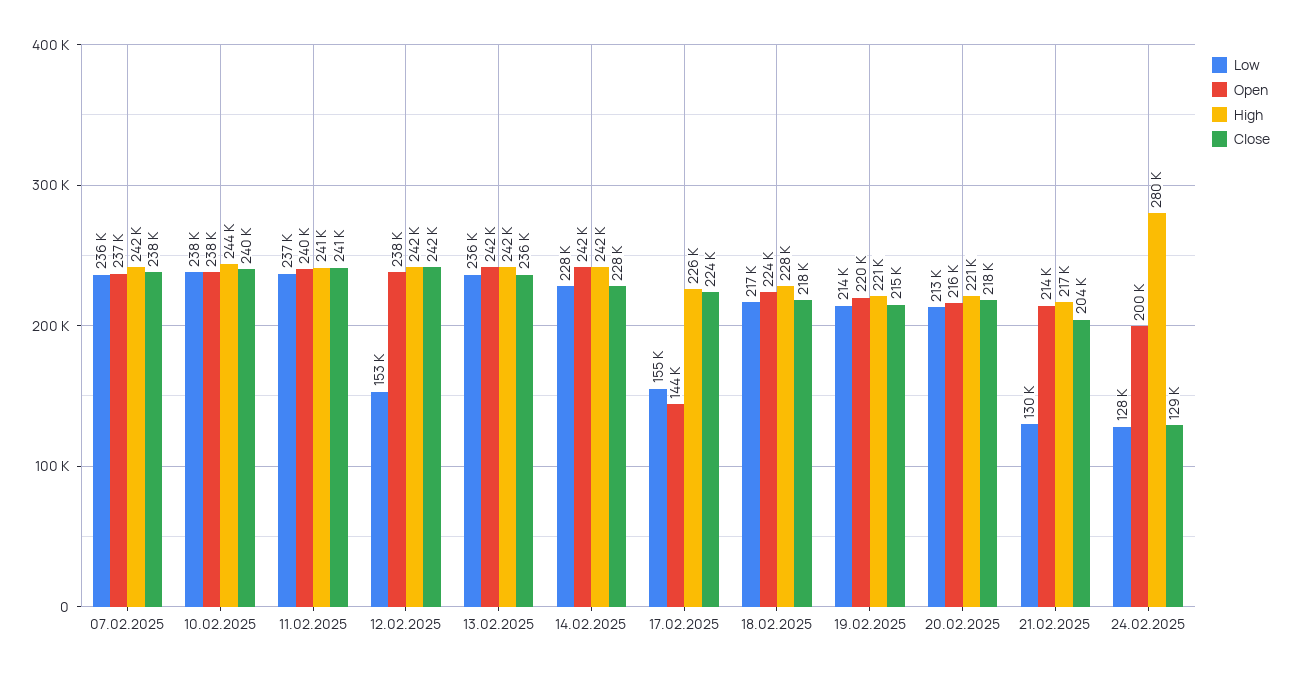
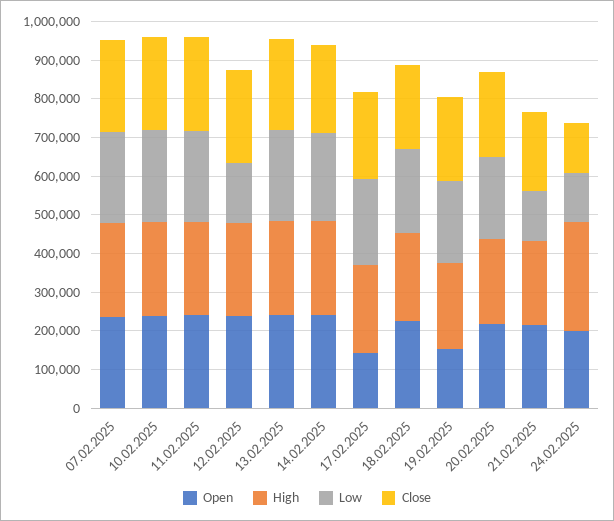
Low, 17.02.2025: 155000 -> 225000
Open, 19.02.2025: 220000 -> 150000

